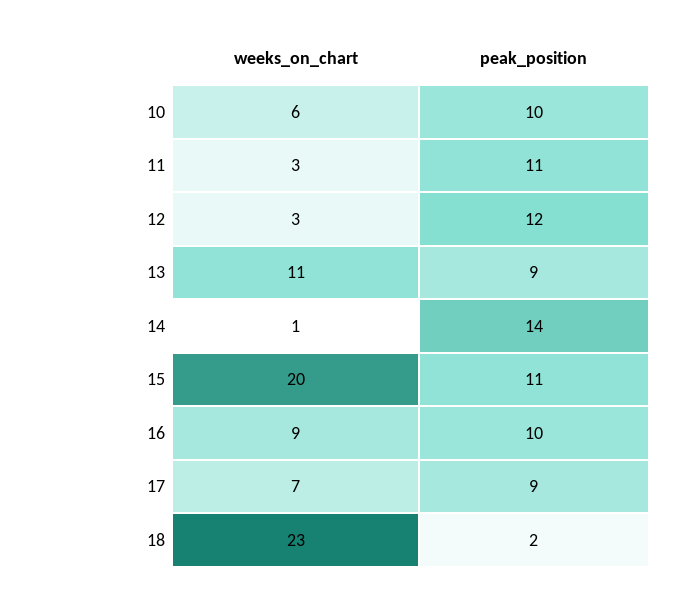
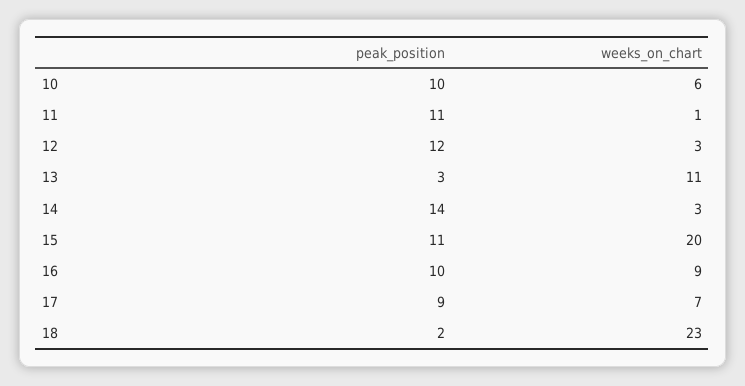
weeks_on_chart, 11: 3 -> 1
peak_position, 13: 9 -> 3
weeks_on_chart, 14: 1 -> 3

